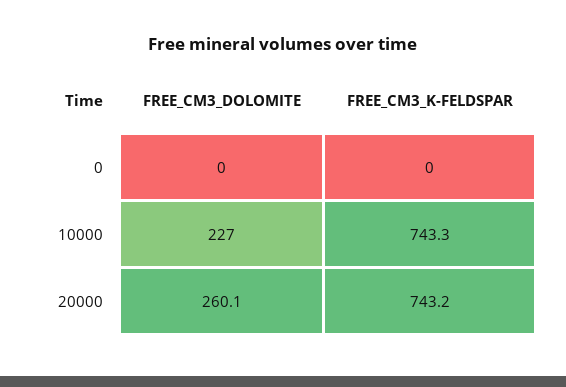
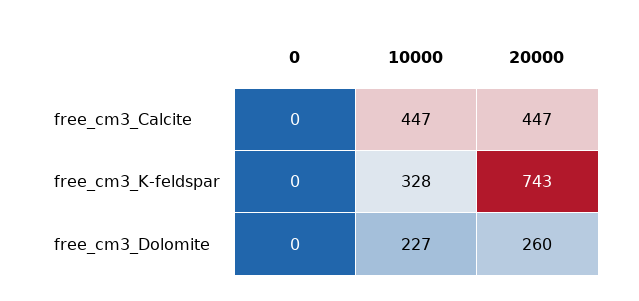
FREE_CM3_K-FELDSPAR, 10000: 743.3 -> 328
free_cm3_Calcite, 0: none -> 0
free_cm3_Calcite, 10000: none -> 447
free_cm3_Calcite, 20000: none -> 447

